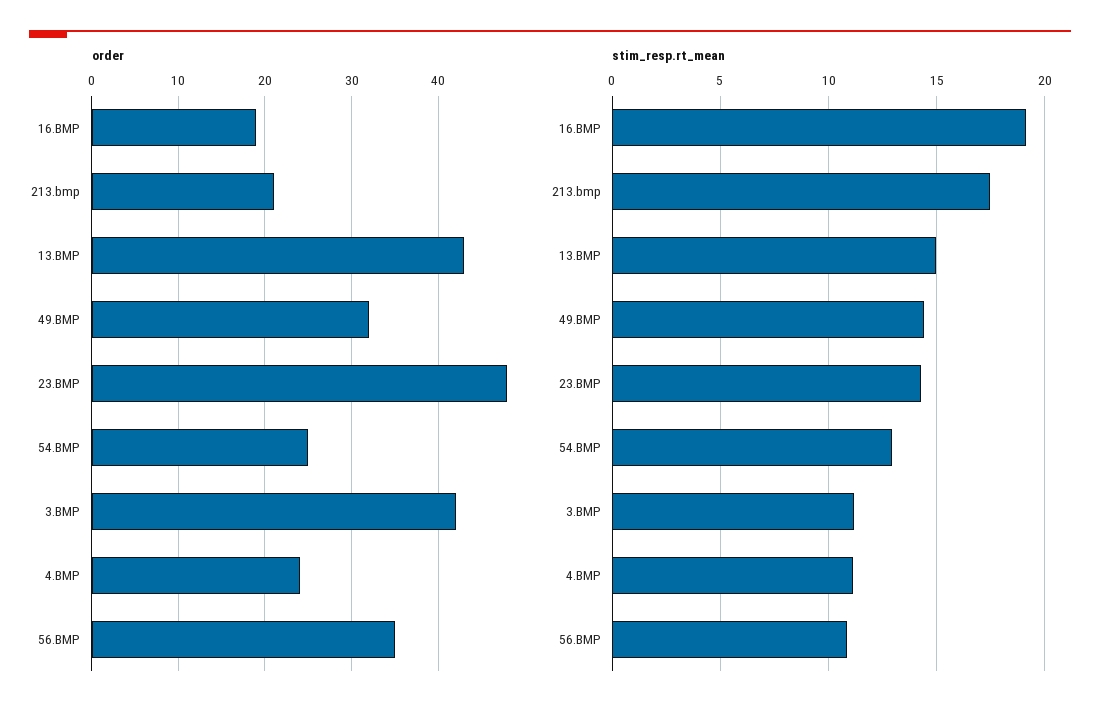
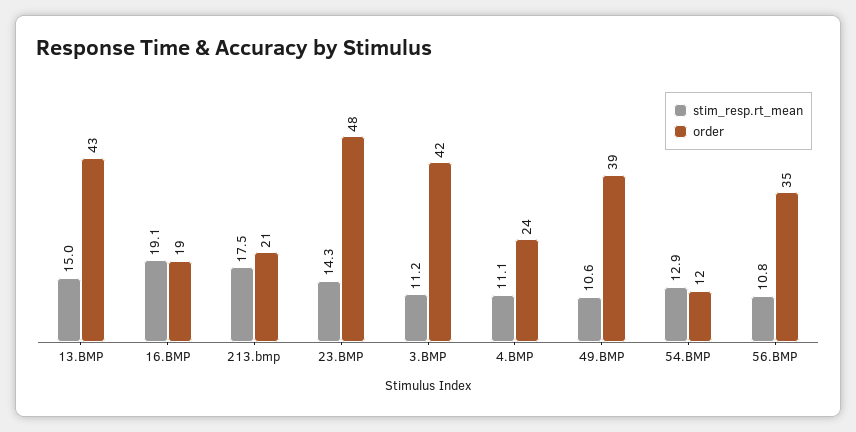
order, 49.BMP: 32 -> 39
order, 54.BMP: 25 -> 12
stim_resp.rt_mean, 49.BMP: 14.5 -> 10.6

